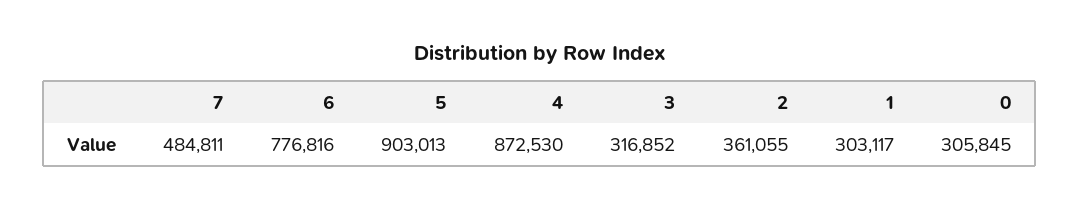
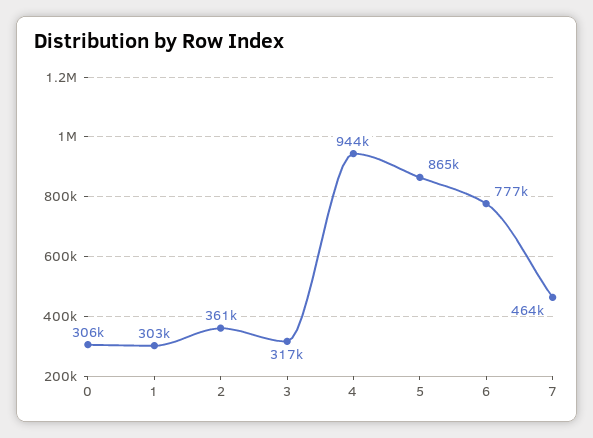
7: 484811 -> 464000
5: 903013 -> 865000
4: 872530 -> 944000

